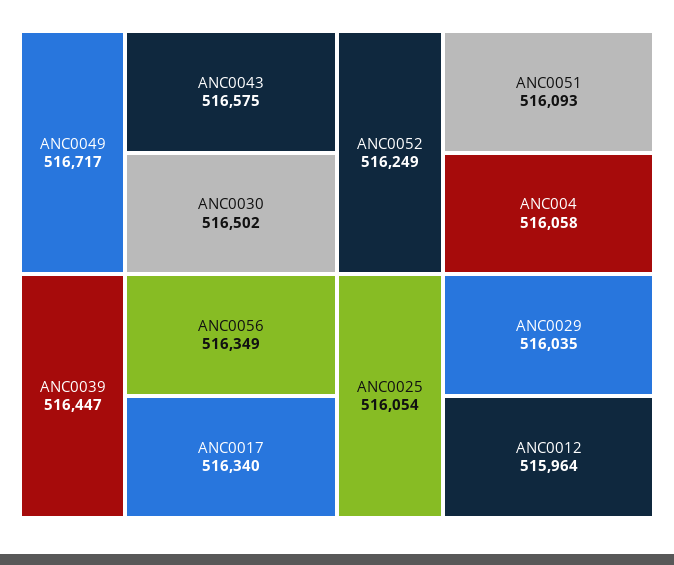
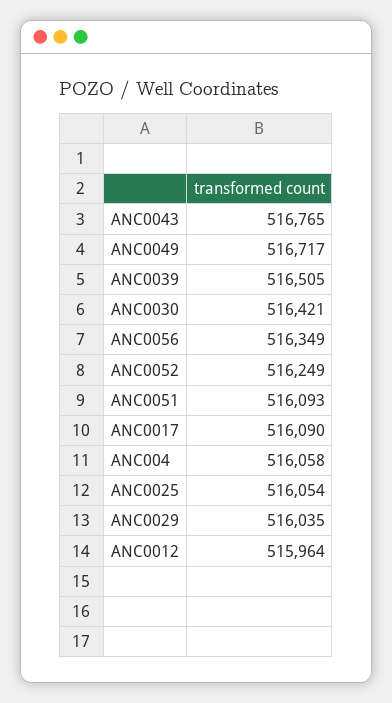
ANC0043: 516575 -> 516765
ANC0030: 516502 -> 516421
ANC0039: 516447 -> 516505
ANC0017: 516340 -> 516090

